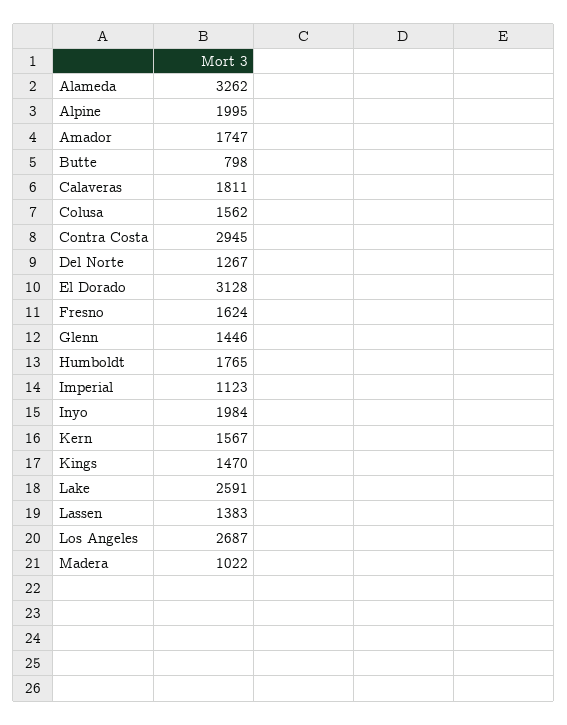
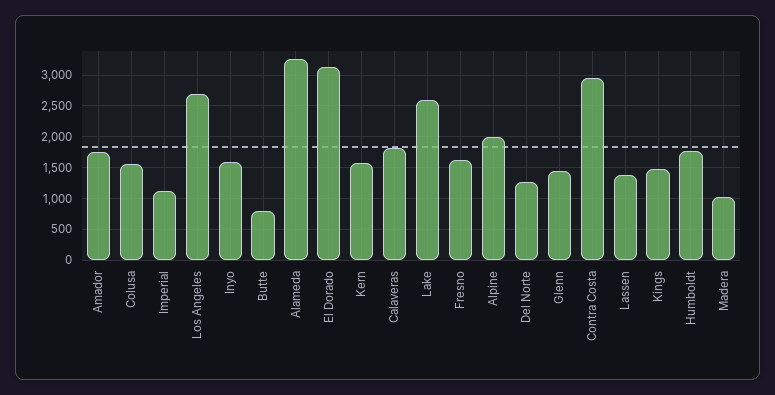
Inyo: 1984 -> 1600

